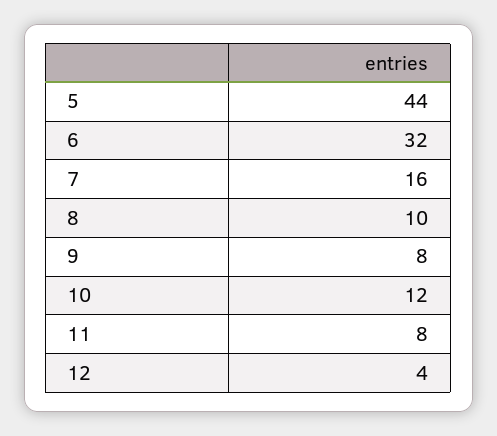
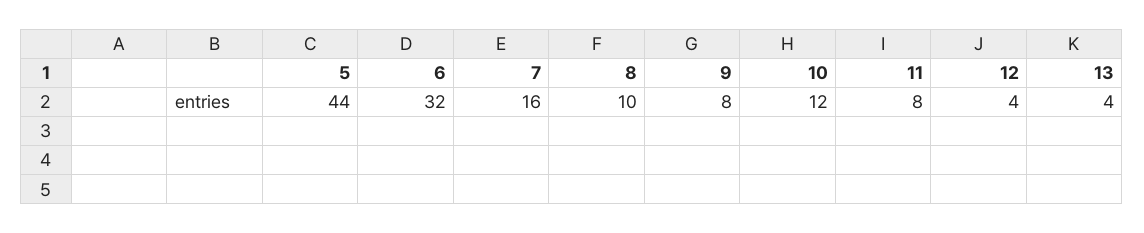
13: none -> 4

